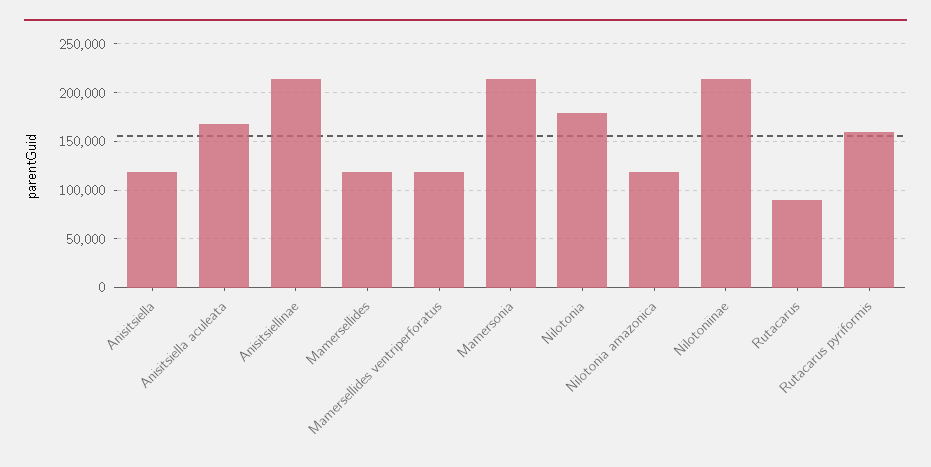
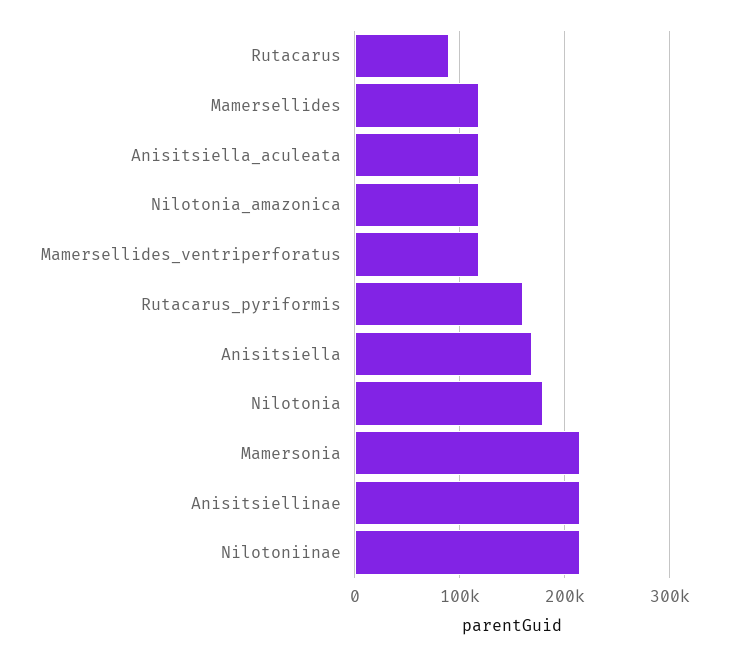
Anisitsiella: 120000 -> 170000
Anisitsiella aculeata: 170000 -> 120000

